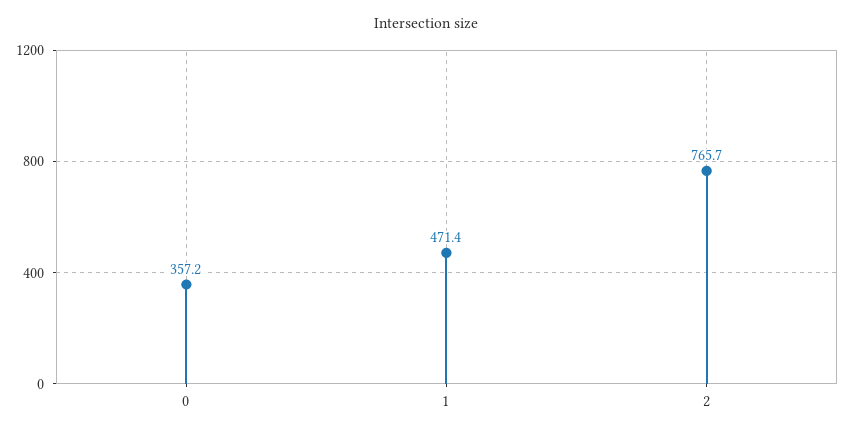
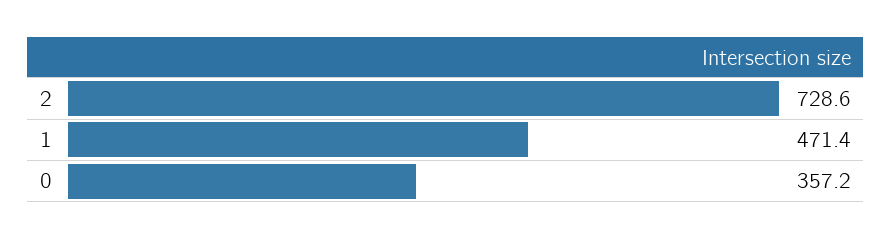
2: 765.7 -> 728.6

